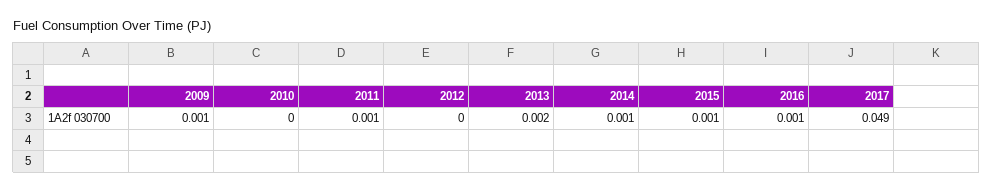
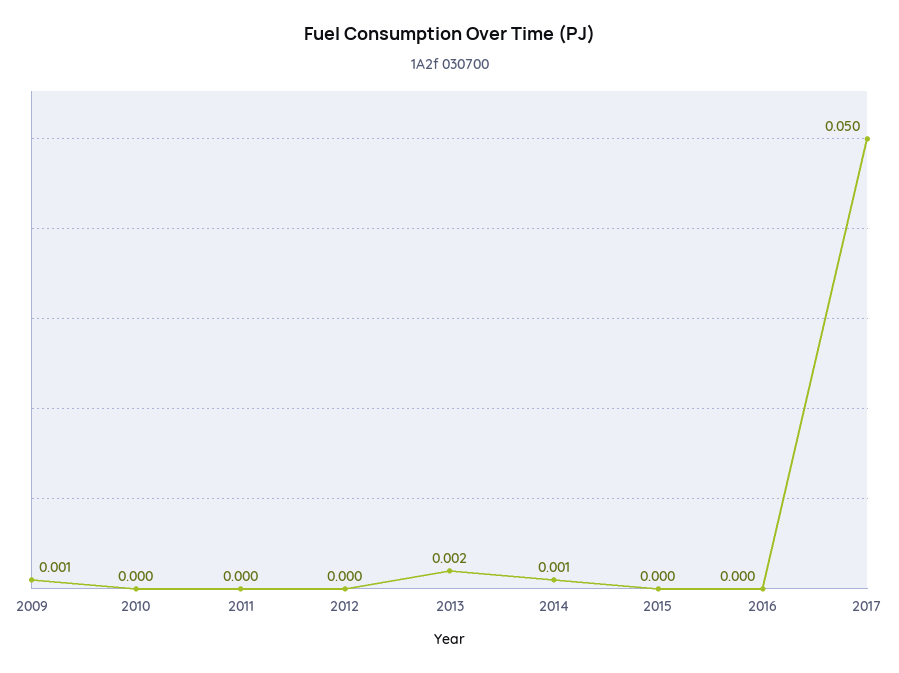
2011: 0.001 -> 0
2015: 0.001 -> 0
2016: 0.001 -> 0
2017: 0.049 -> 0.05

